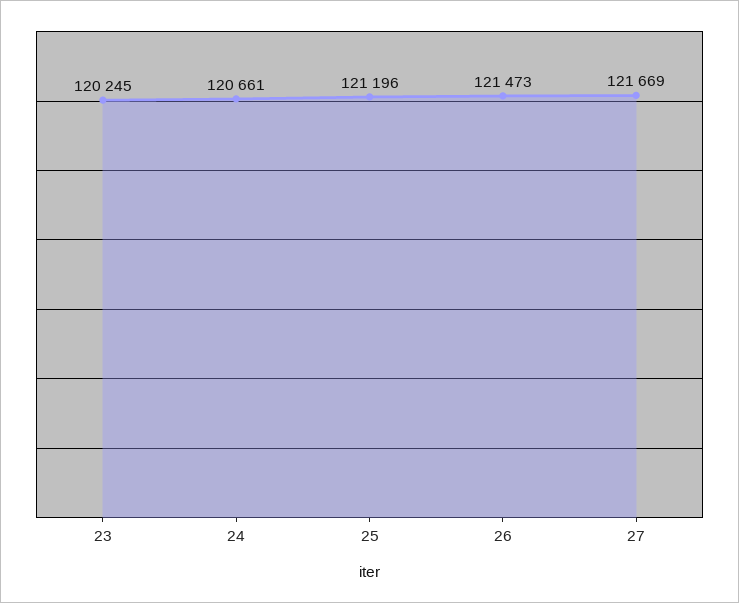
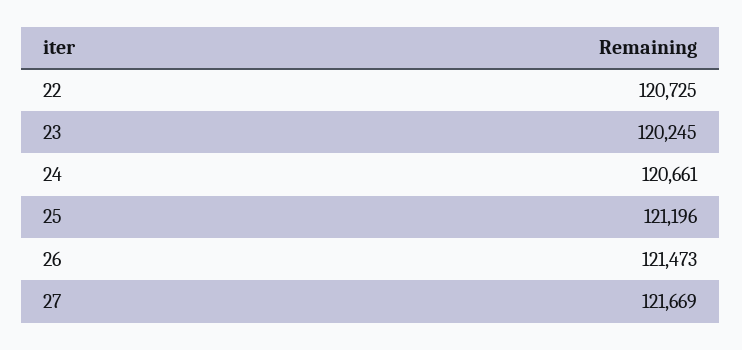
22: none -> 120725

